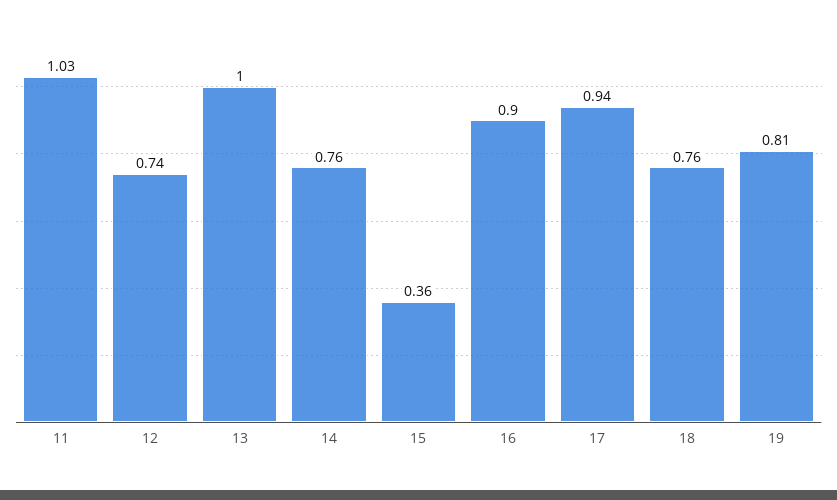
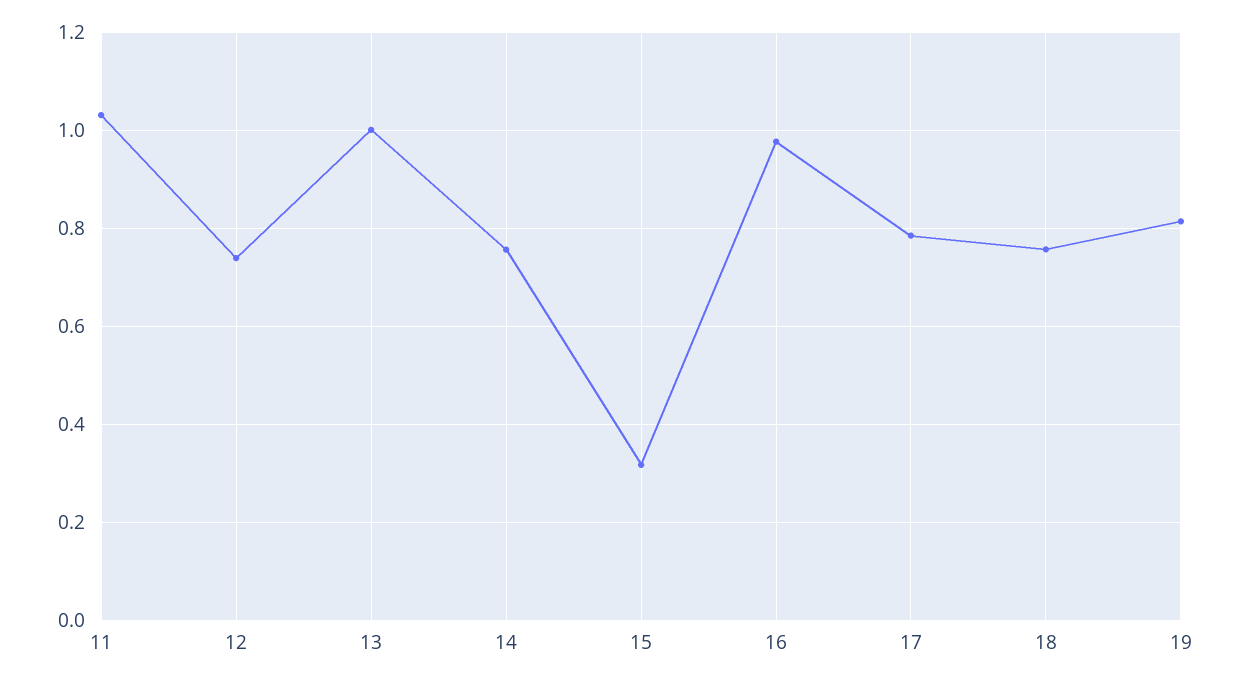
15: 0.36 -> 0.32
16: 0.9 -> 0.98
17: 0.94 -> 0.78

